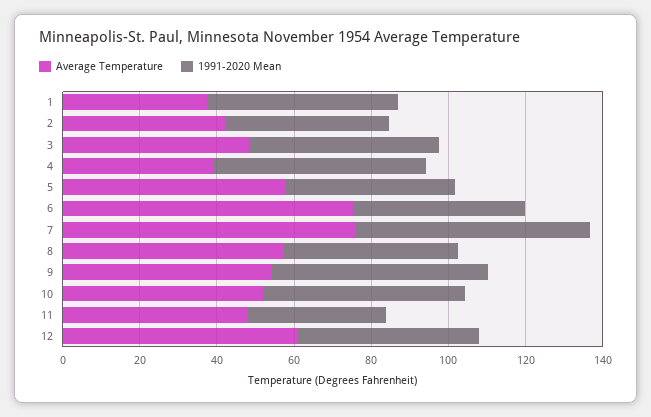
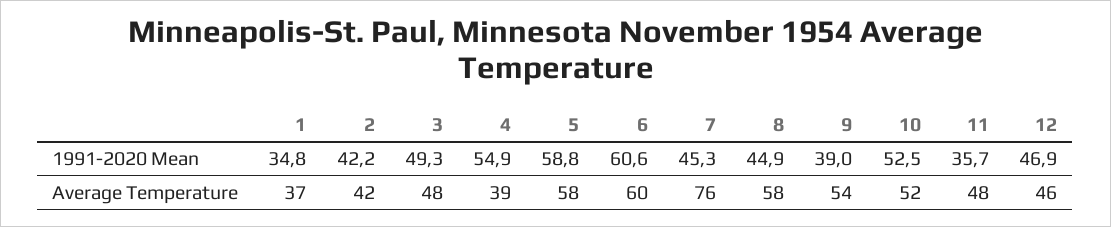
1991-2020 Mean, 1: 50 -> 34.8
1991-2020 Mean, 5: 45 -> 58.8
Average Temperature, 6: 75 -> 60
1991-2020 Mean, 6: 45 -> 60.6
1991-2020 Mean, 7: 60 -> 45.3
1991-2020 Mean, 9: 55 -> 39
Average Temperature, 12: 60 -> 46

